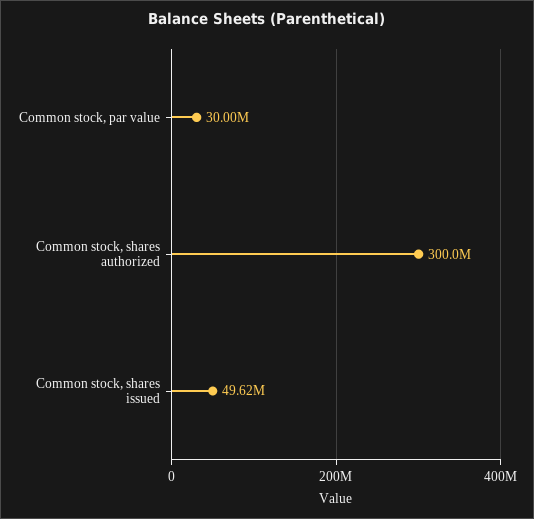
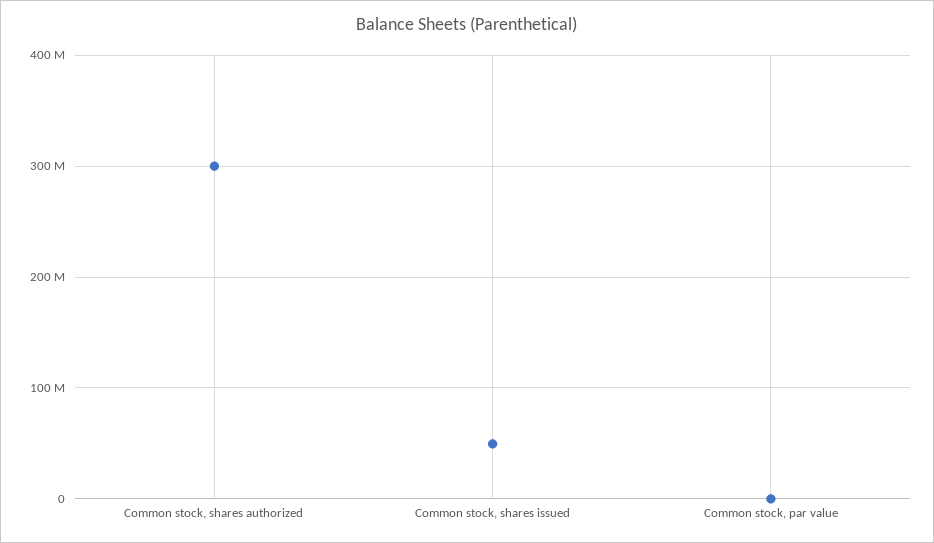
Common stock, par value: 30000000 -> 0

